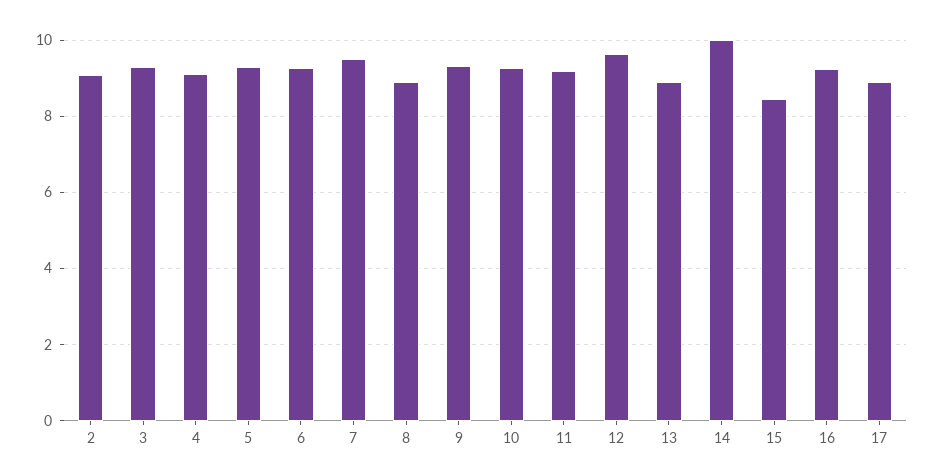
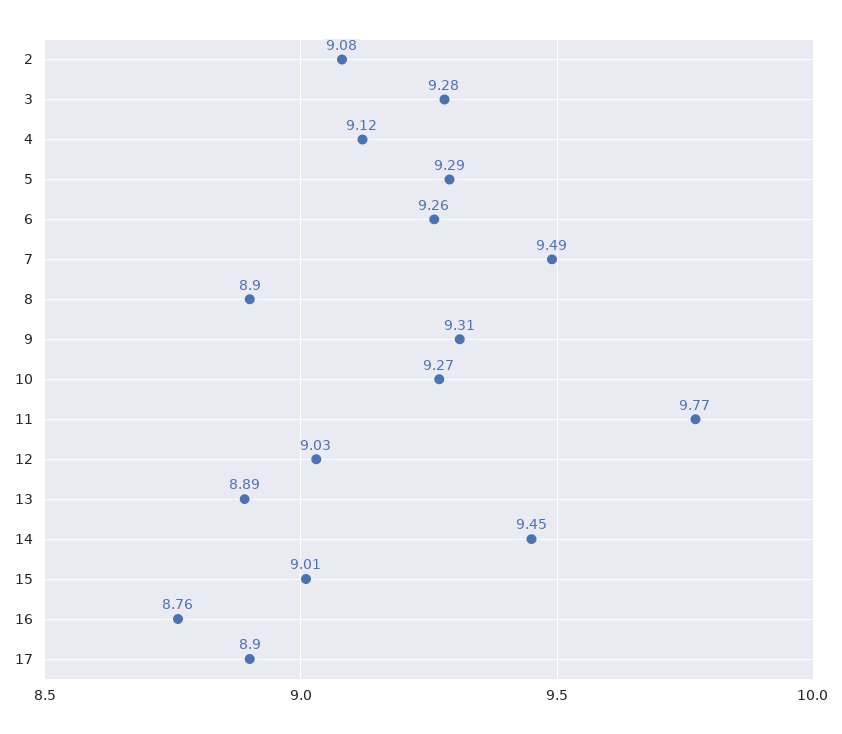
11: 9.2 -> 9.77
12: 9.6 -> 9.03
14: 10 -> 9.45
15: 8.4 -> 9.01
16: 9.2 -> 8.76

